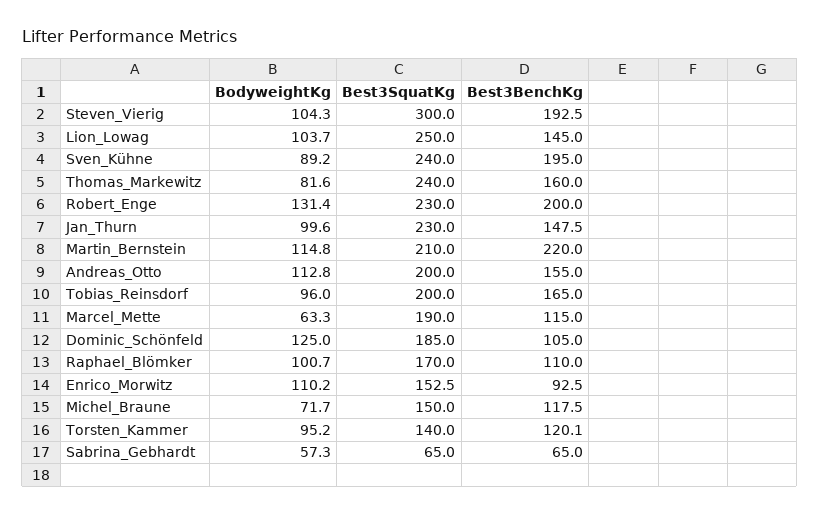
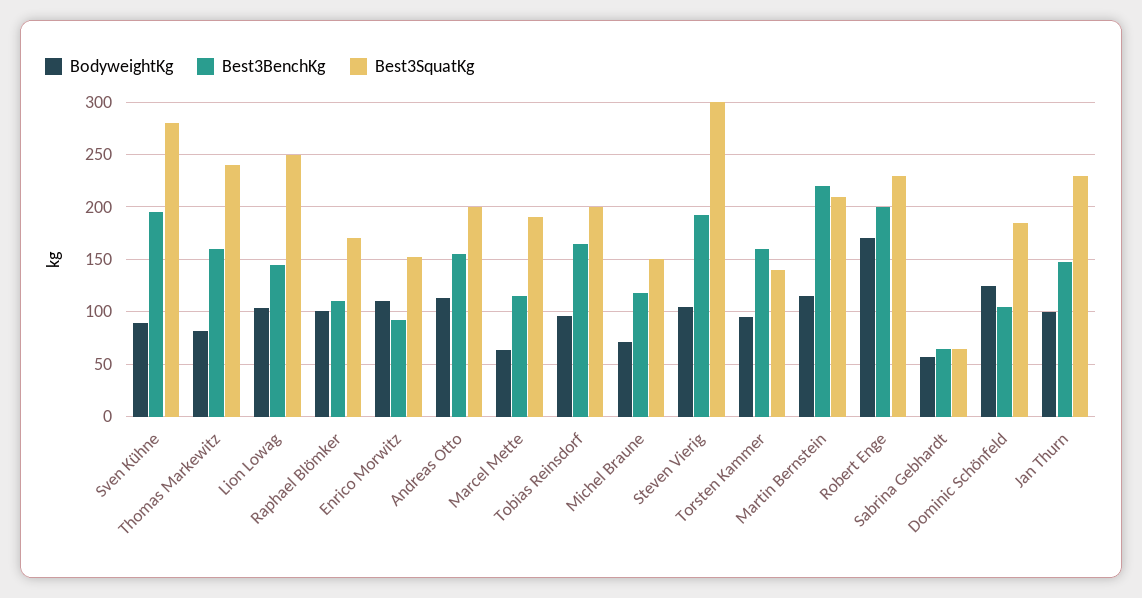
Best3SquatKg, Sven_Kühne: 240 -> 280
BodyweightKg, Robert_Enge: 131.4 -> 170
Best3BenchKg, Torsten_Kammer: 120.1 -> 160

